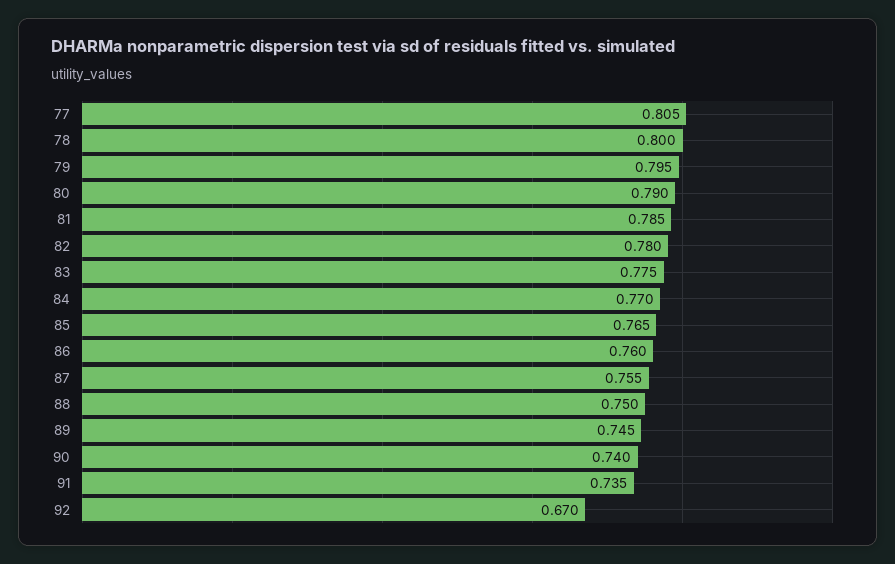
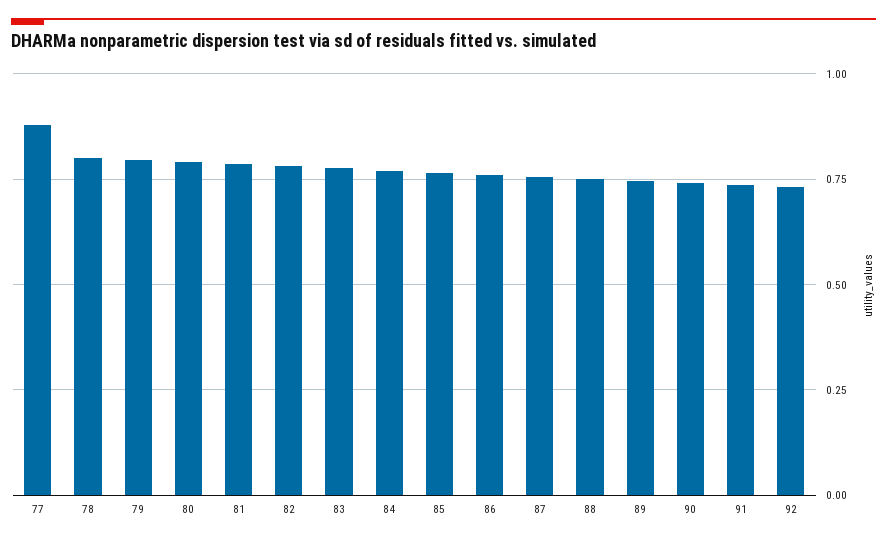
77: 0.805 -> 0.875
92: 0.67 -> 0.725

